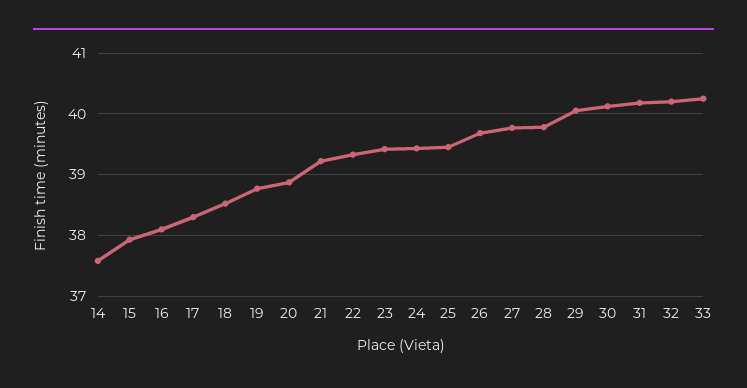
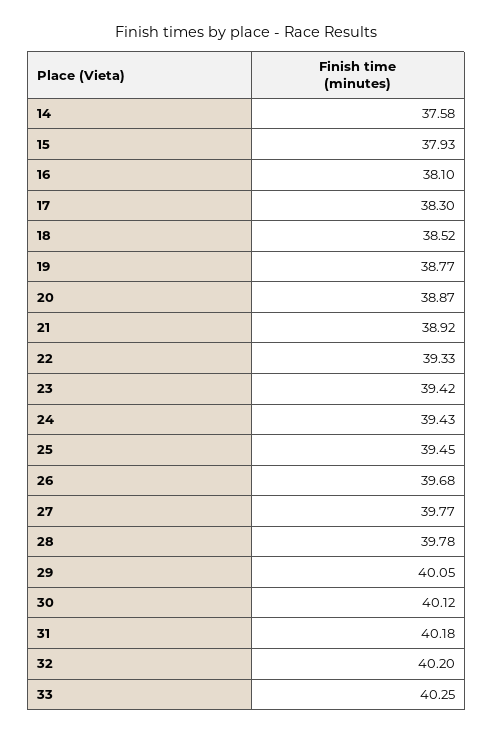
21: 39.2 -> 38.92

